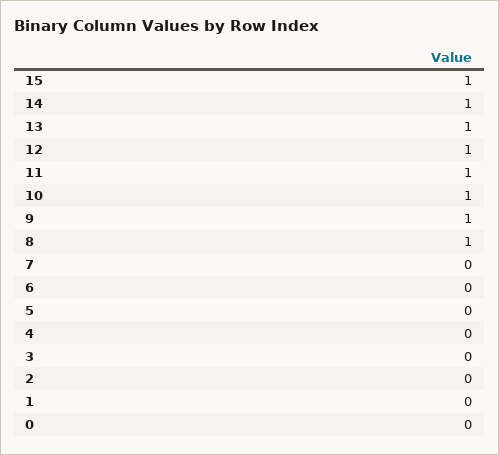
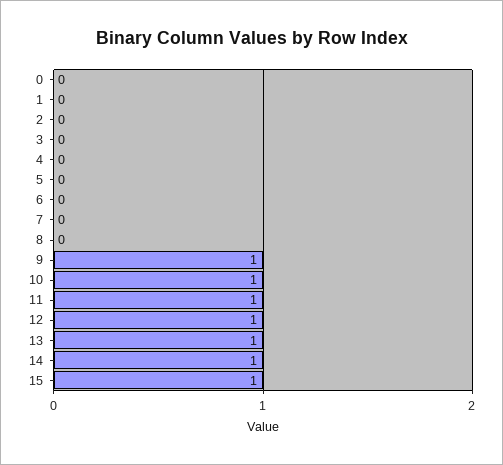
8: 1 -> 0

